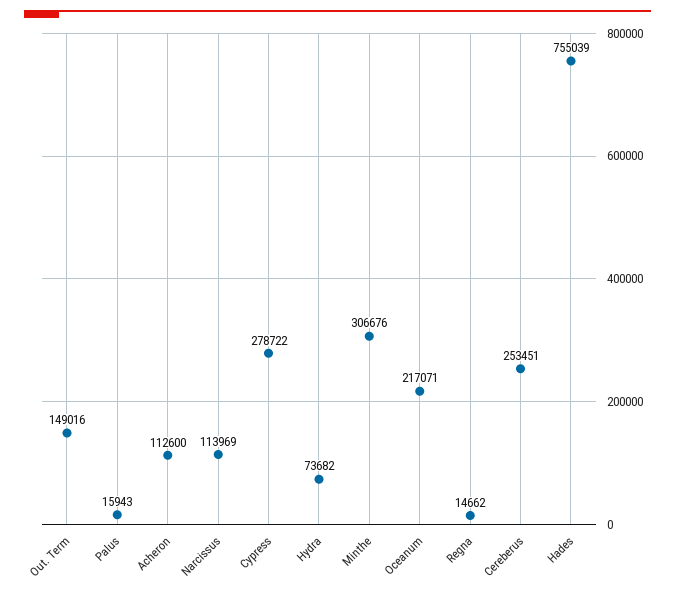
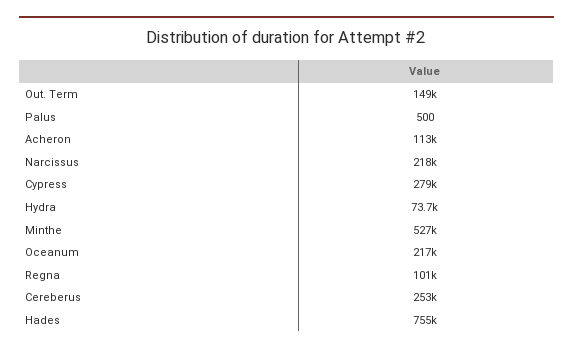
Palus: 15943 -> 500
Narcissus: 113969 -> 218000
Minthe: 306676 -> 527000
Regna: 14662 -> 101000

